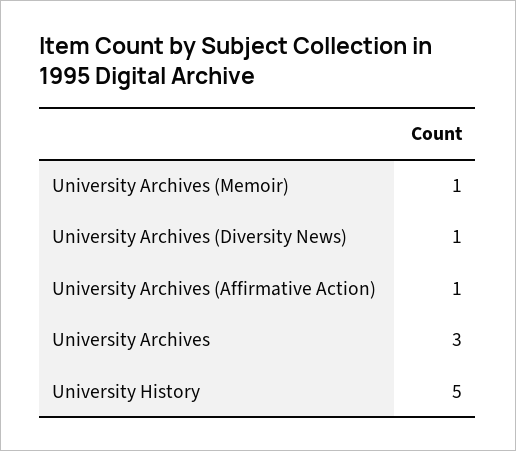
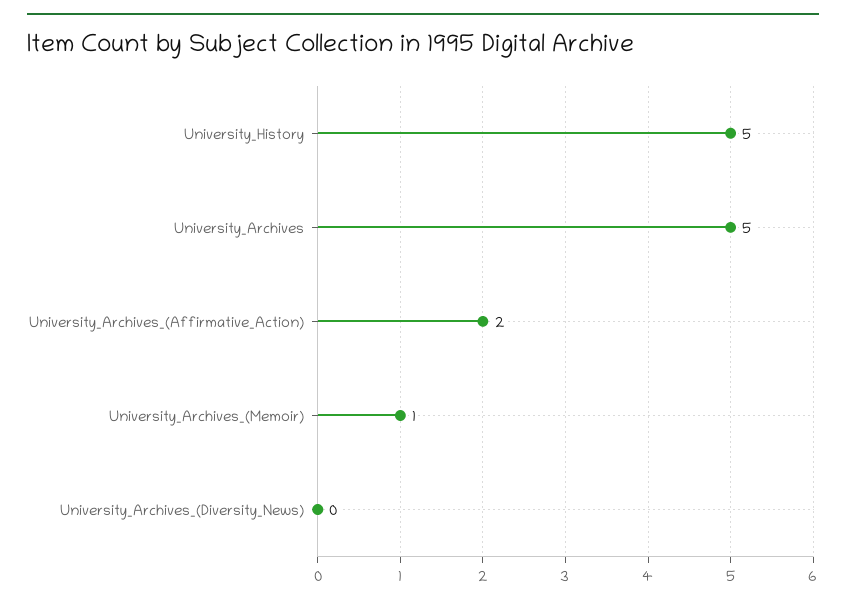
University Archives (Diversity News): 1 -> 0
University Archives (Affirmative Action): 1 -> 2
University Archives: 3 -> 5

